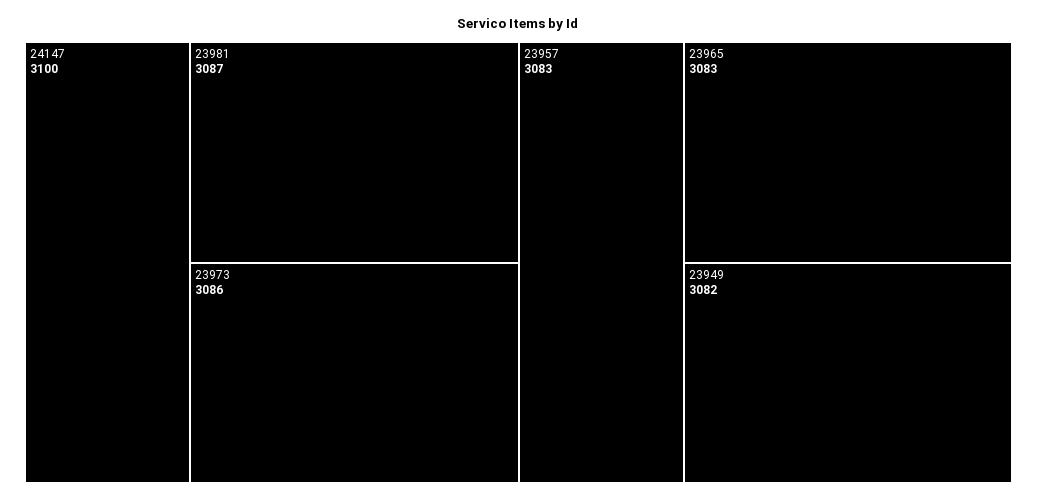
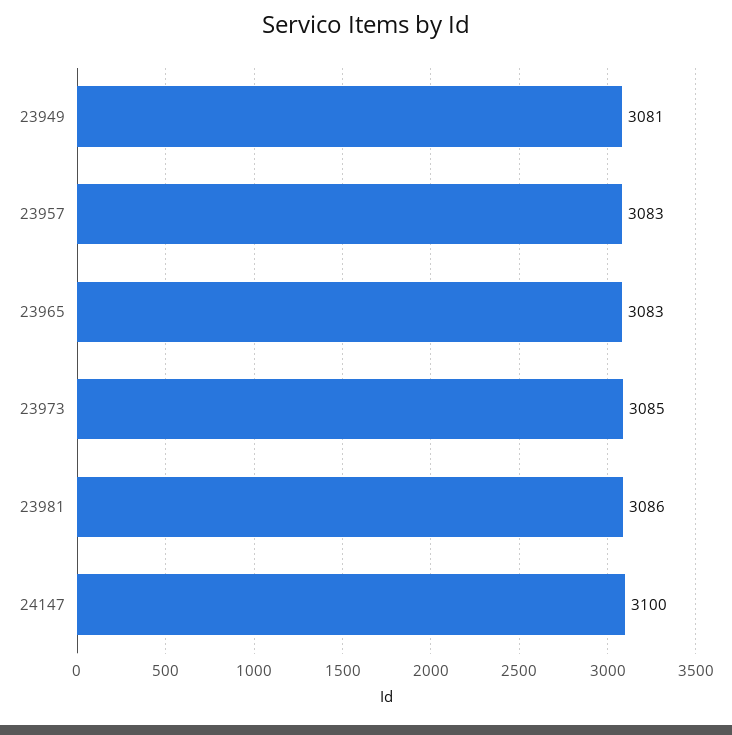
23981: 3087 -> 3086
23973: 3086 -> 3085
23949: 3082 -> 3081

